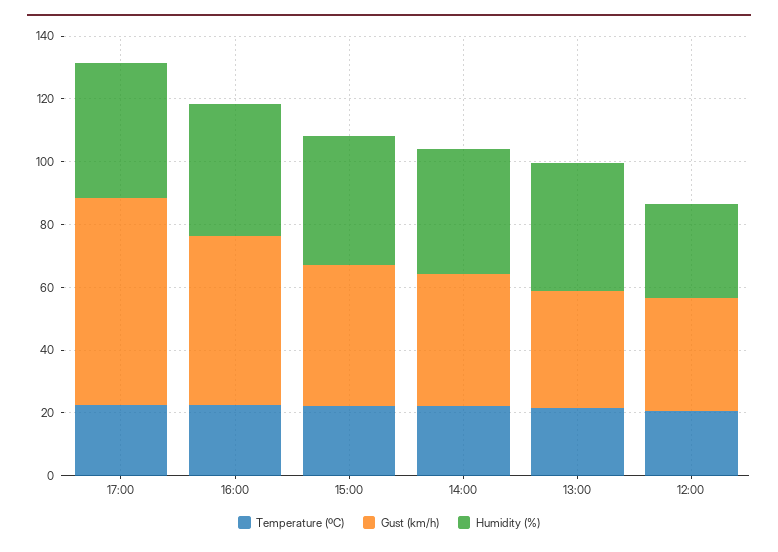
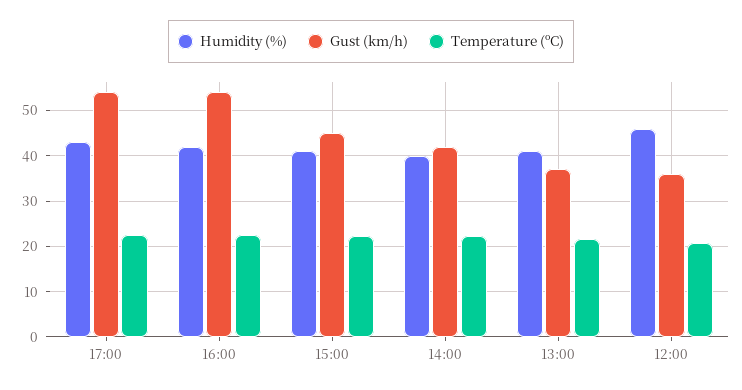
Gust (km/h), 17:00: 65 -> 54
Humidity (%), 12:00: 30 -> 46

